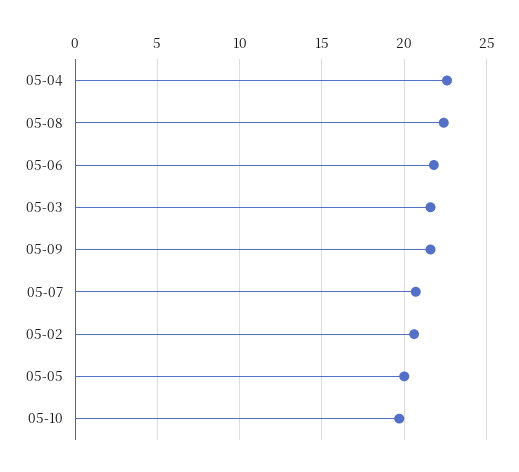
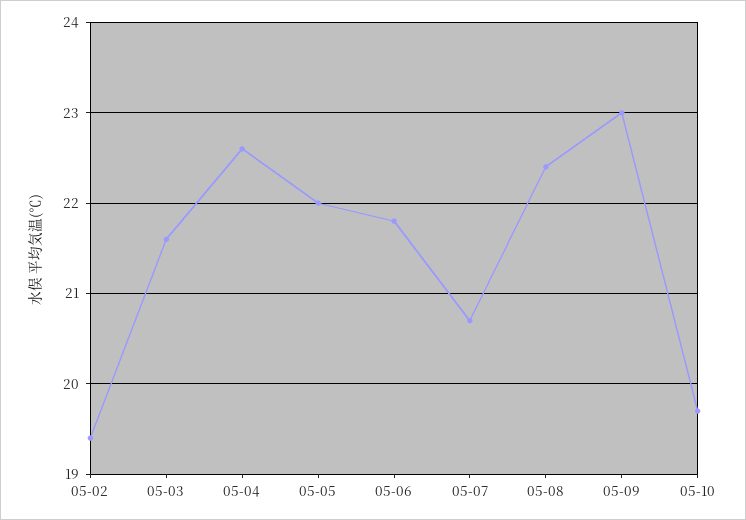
05-09: 21.5 -> 23
05-02: 20.5 -> 19.4
05-05: 20 -> 22

